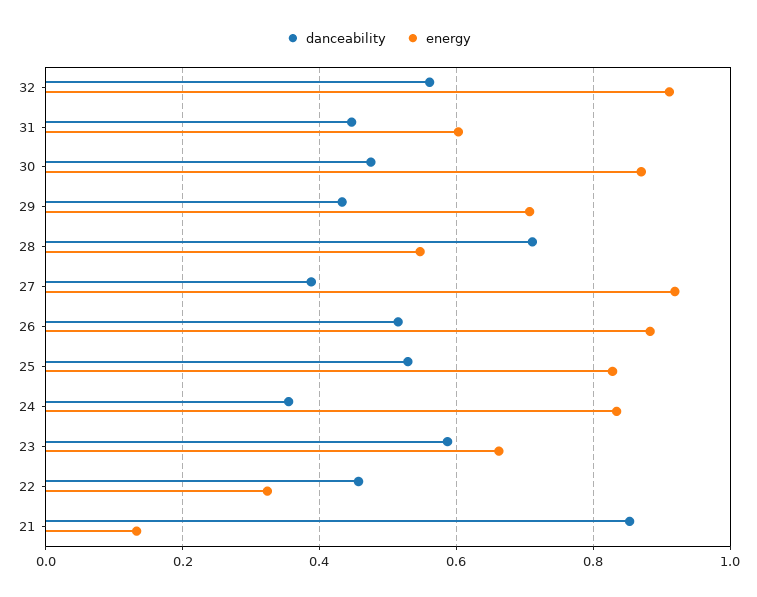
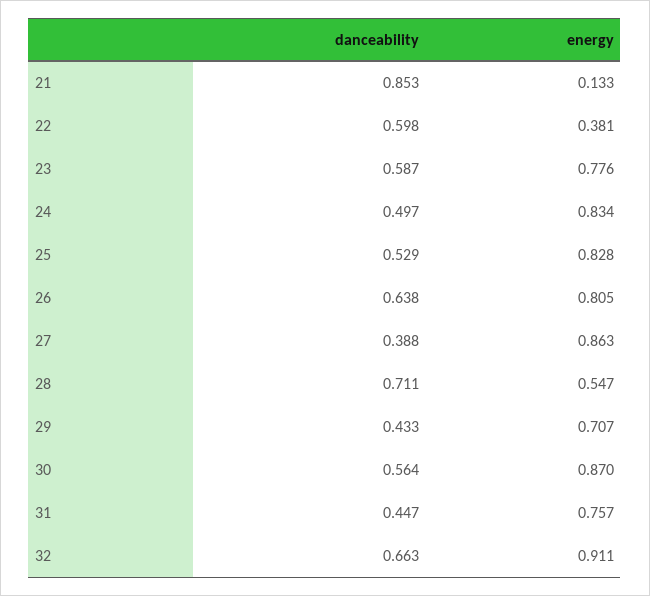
danceability, 32: 0.56 -> 0.663
energy, 31: 0.6 -> 0.757
danceability, 30: 0.48 -> 0.564
energy, 27: 0.92 -> 0.863
danceability, 26: 0.52 -> 0.638
energy, 26: 0.88 -> 0.805
danceability, 24: 0.36 -> 0.497
energy, 23: 0.66 -> 0.776
danceability, 22: 0.46 -> 0.598
energy, 22: 0.32 -> 0.381

